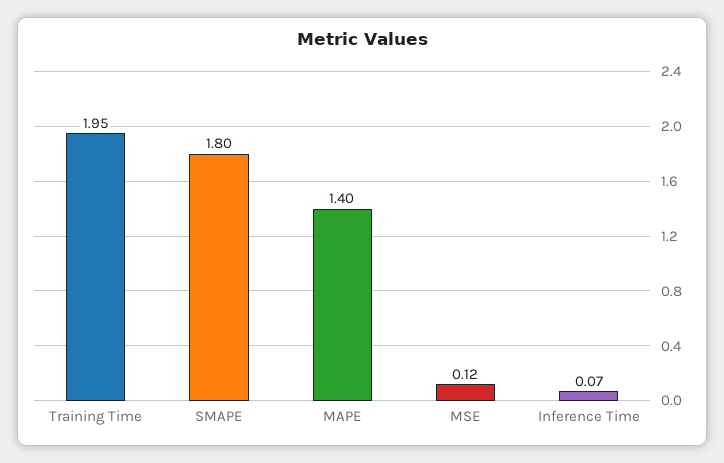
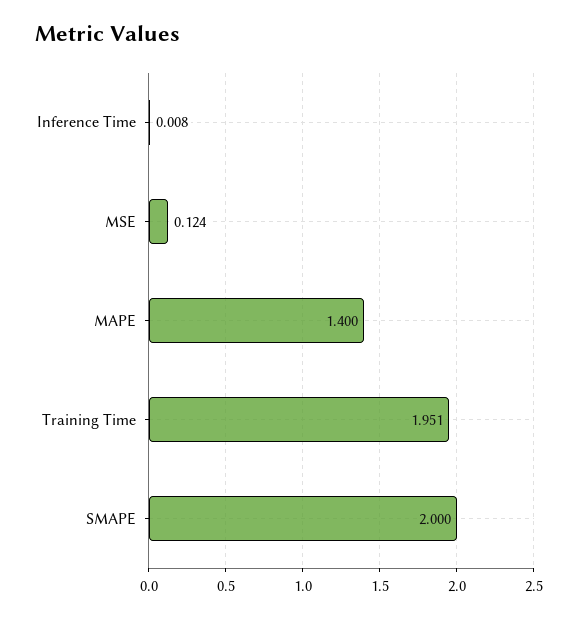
SMAPE: 1.8 -> 2
Inference Time: 0.07 -> 0.008

